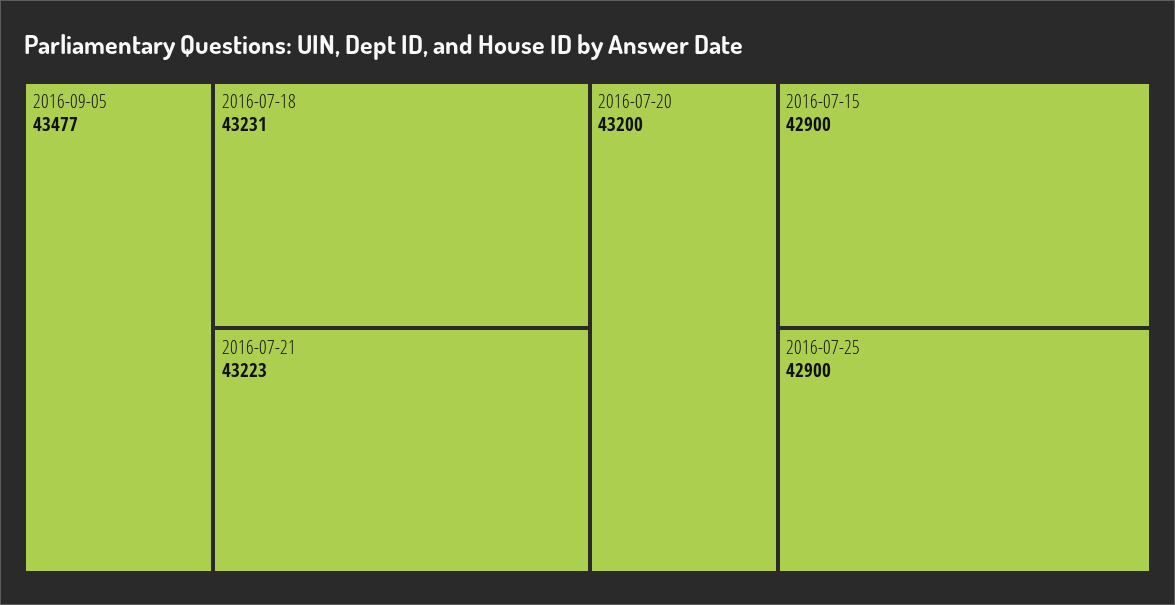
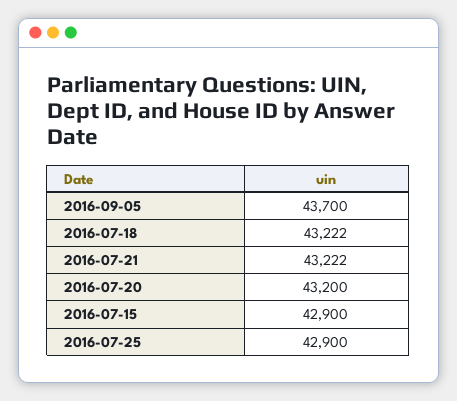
2016-09-05: 43477 -> 43700
2016-07-18: 43231 -> 43222
2016-07-21: 43223 -> 43222

